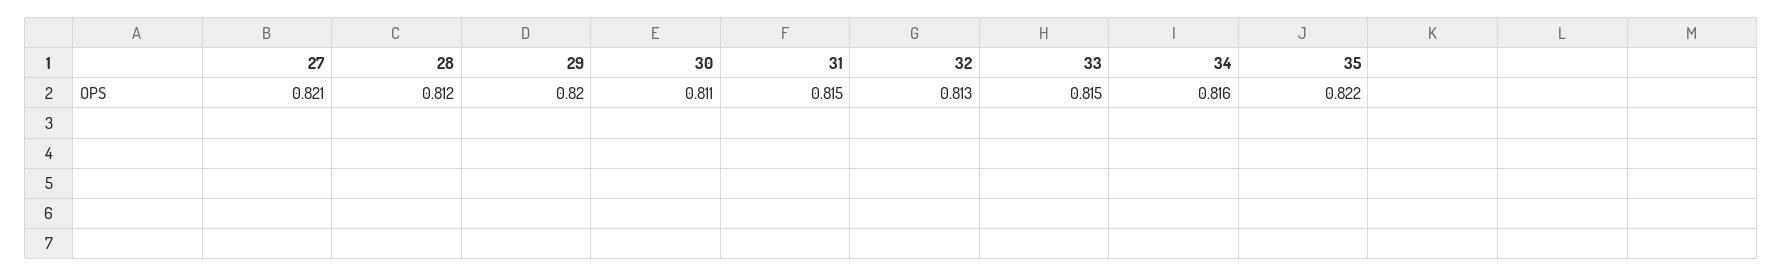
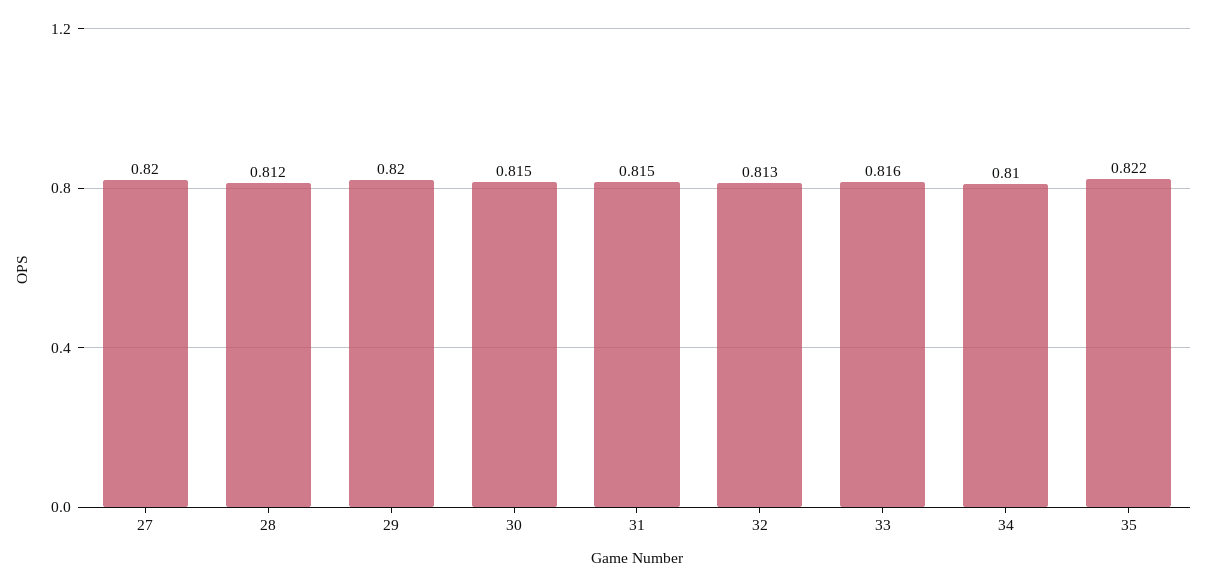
27: 0.821 -> 0.82
30: 0.811 -> 0.815
33: 0.815 -> 0.816
34: 0.816 -> 0.81

